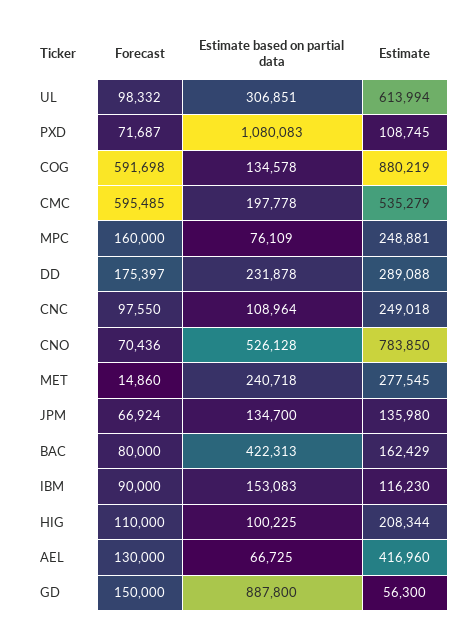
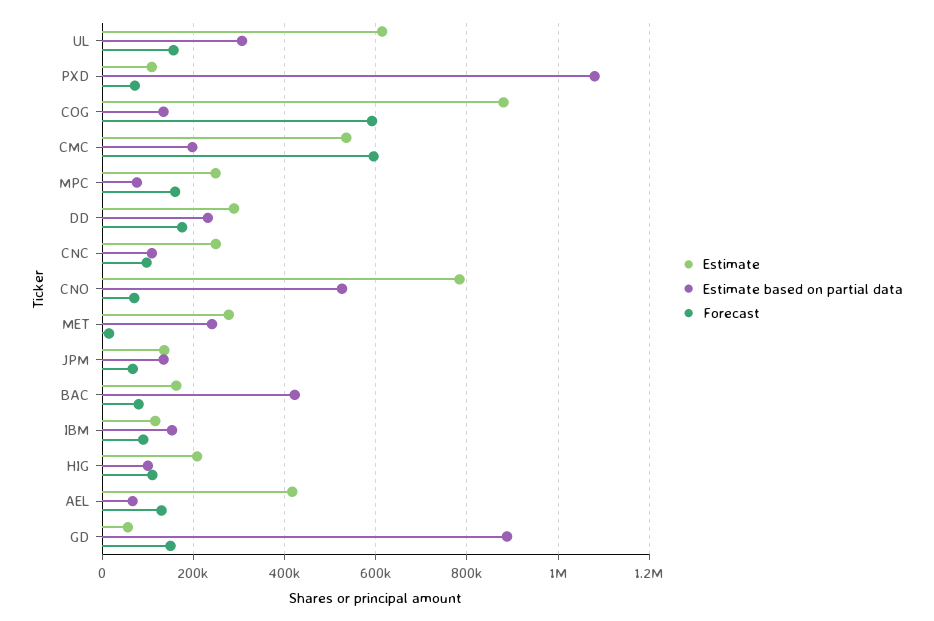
Forecast, UL: 98332 -> 160000

